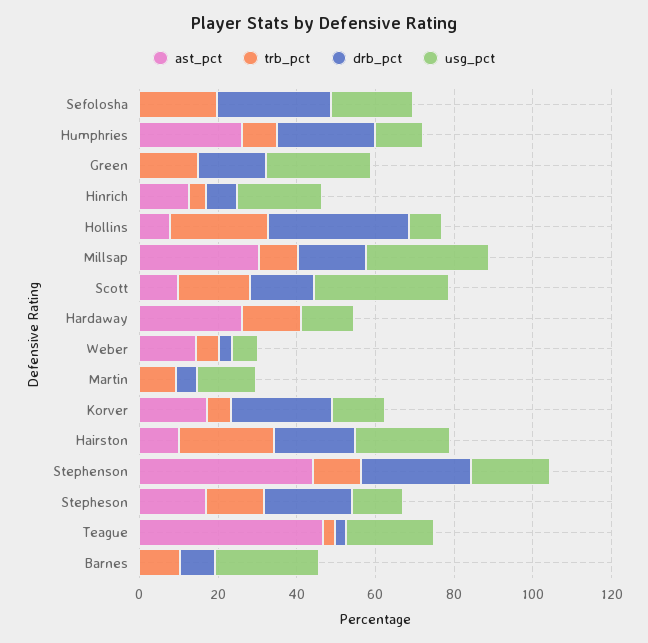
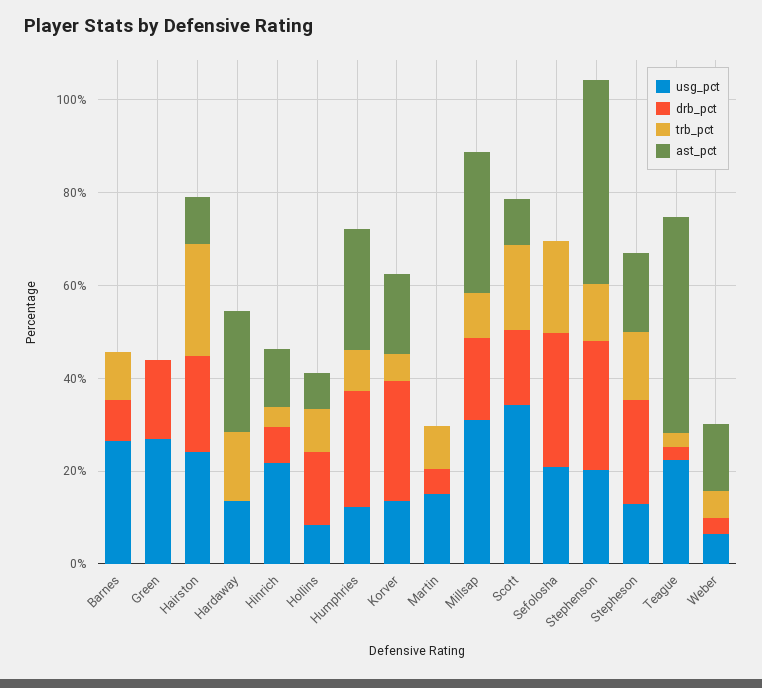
trb_pct, Green: 15 -> 0
trb_pct, Hollins: 25 -> 10
drb_pct, Hollins: 35 -> 15

